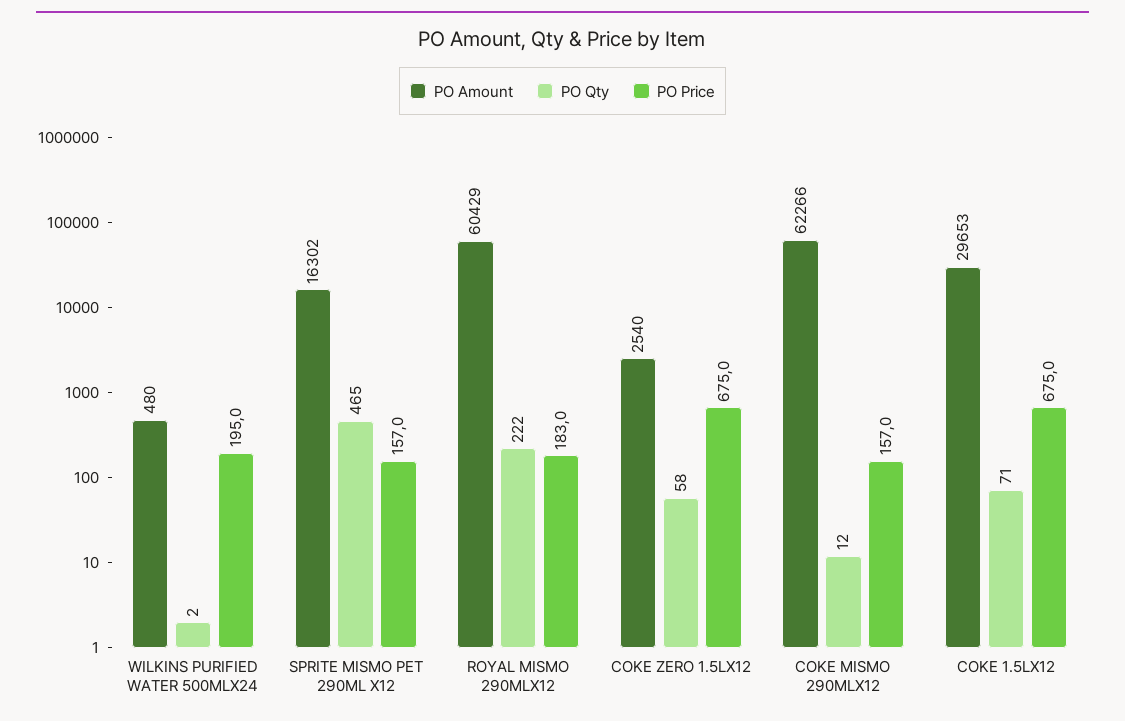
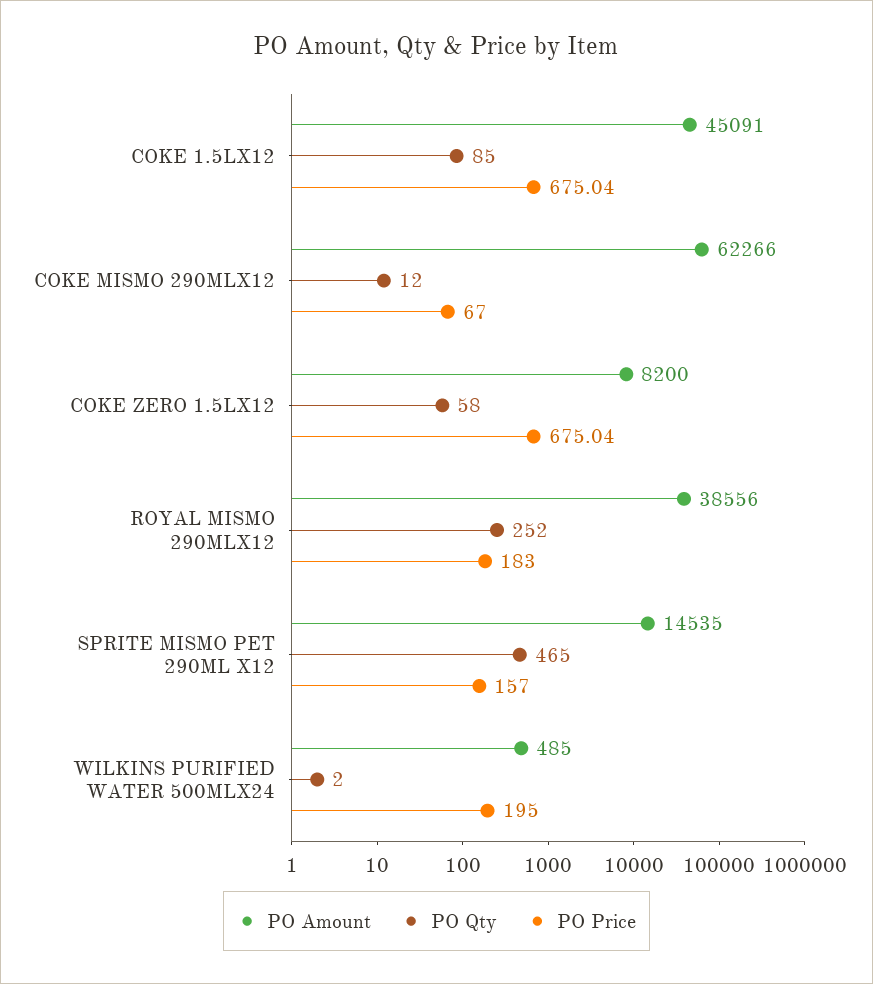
PO Amount, WILKINS PURIFIED WATER 500MLX24: 480 -> 485
PO Amount, SPRITE MISMO PET 290ML X12: 16302 -> 14535
PO Amount, ROYAL MISMO 290MLX12: 60429 -> 38556
PO Qty, ROYAL MISMO 290MLX12: 222 -> 252
PO Amount, COKE ZERO 1.5LX12: 2540 -> 8200
PO Price, COKE MISMO 290MLX12: 157 -> 67
PO Amount, COKE 1.5LX12: 29653 -> 45091
PO Qty, COKE 1.5LX12: 71 -> 85

